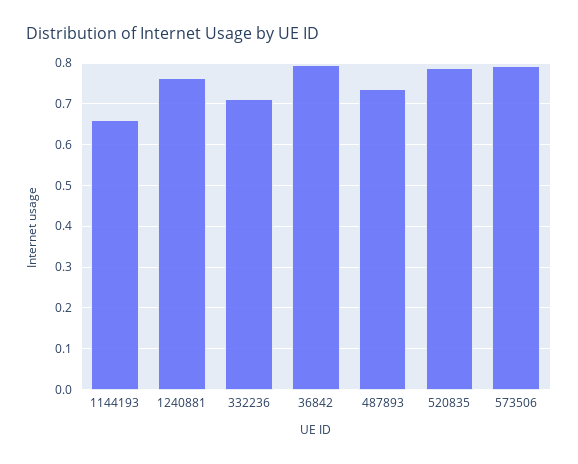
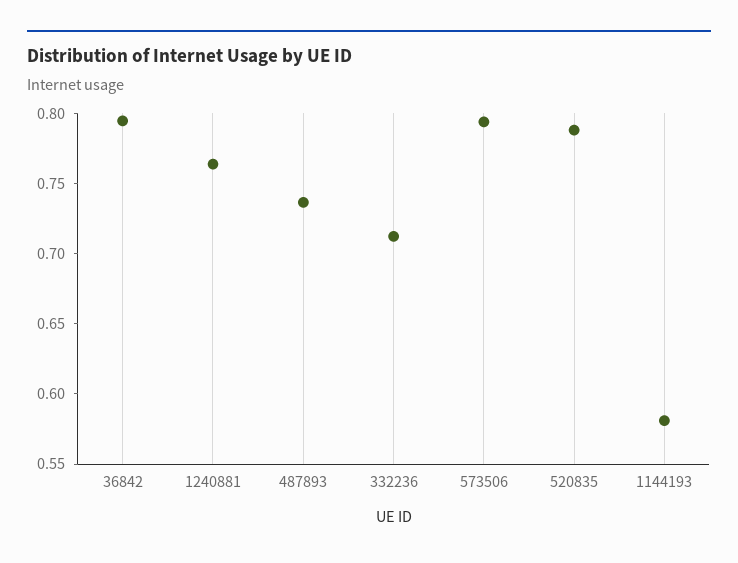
1144193: 0.66 -> 0.58

